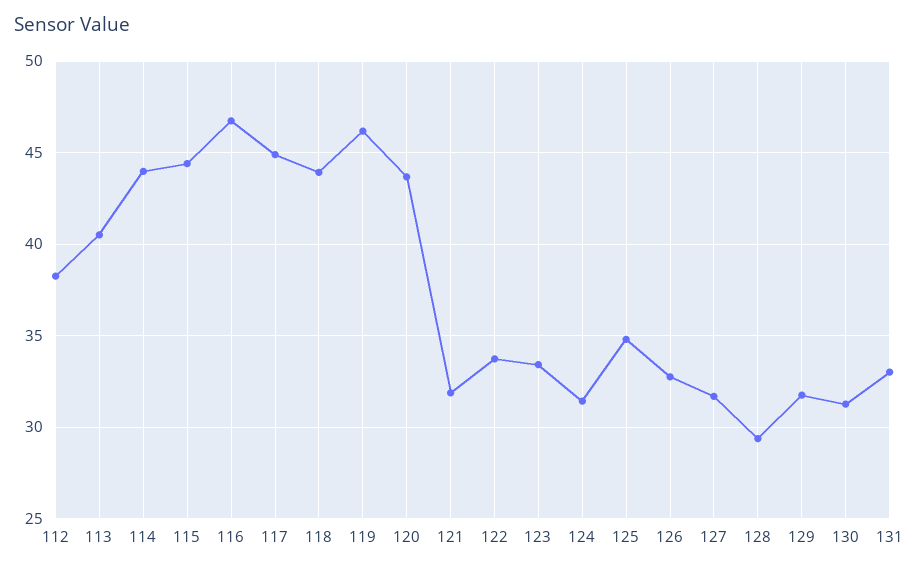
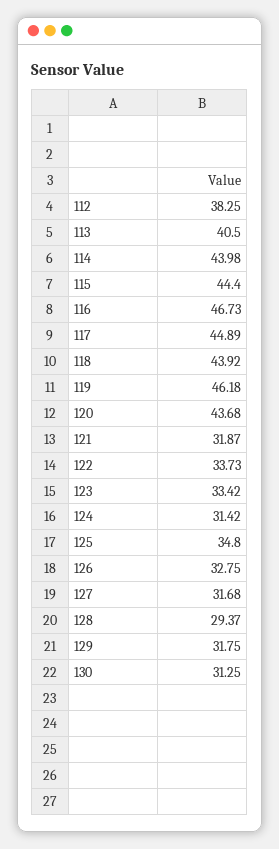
131: 33 -> none

